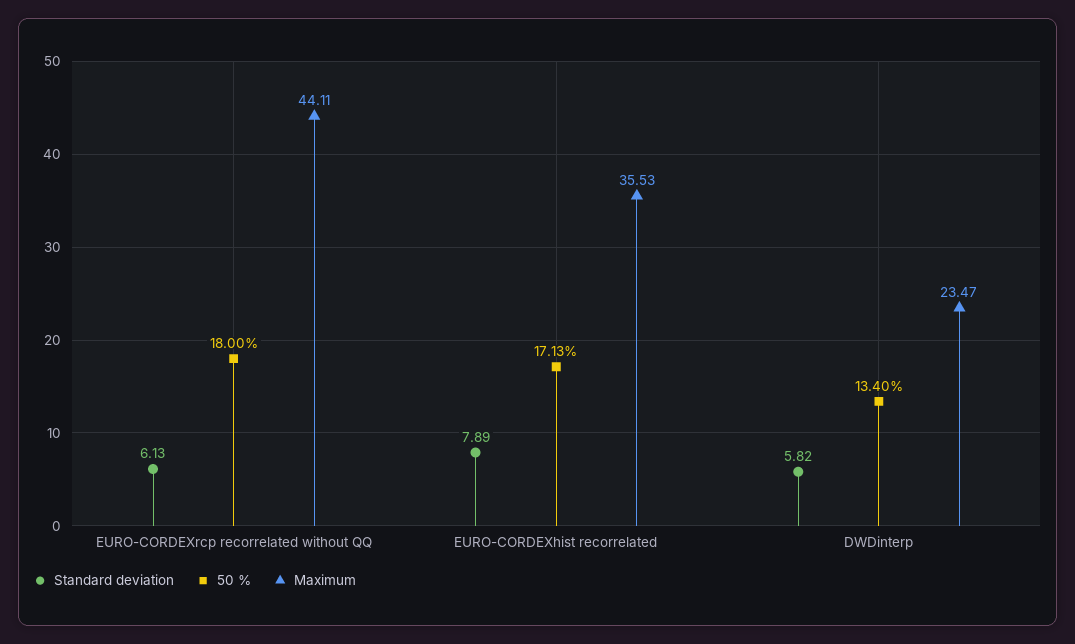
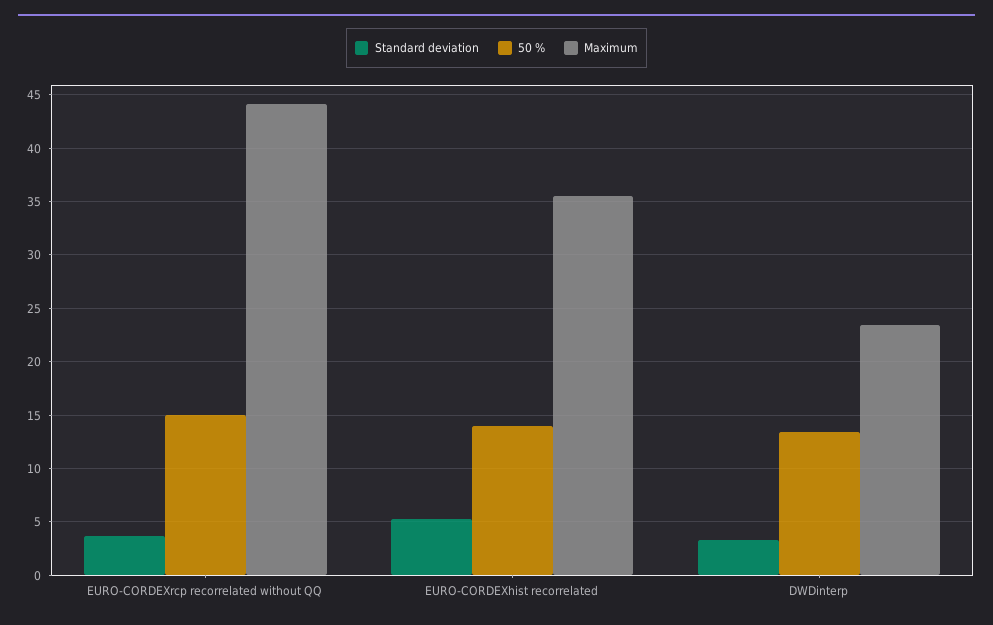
Standard deviation, EURO-CORDEXrcp recorrelated without QQ: 6.13 -> 4
50 %, EURO-CORDEXrcp recorrelated without QQ: 18 -> 15
Standard deviation, EURO-CORDEXhist recorrelated: 7.89 -> 5
50 %, EURO-CORDEXhist recorrelated: 17.13 -> 14
Standard deviation, DWDinterp: 5.82 -> 3

